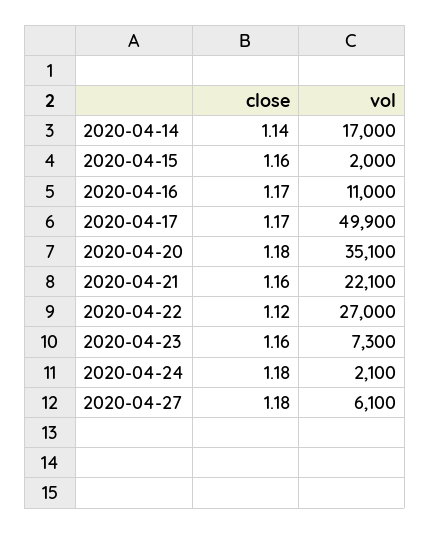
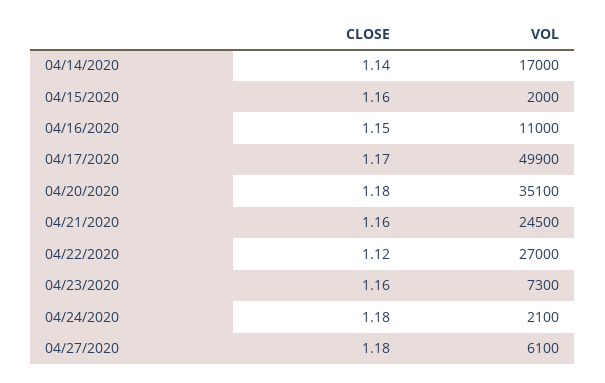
close, 2020-04-16: 1.17 -> 1.15
vol, 2020-04-21: 22100 -> 24500

